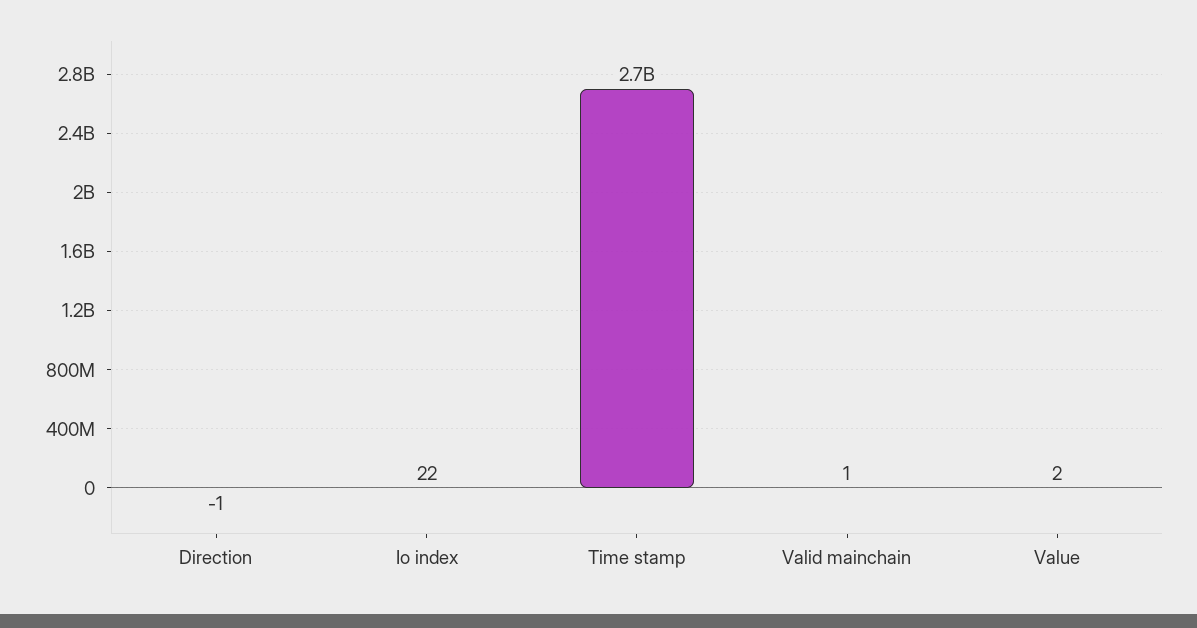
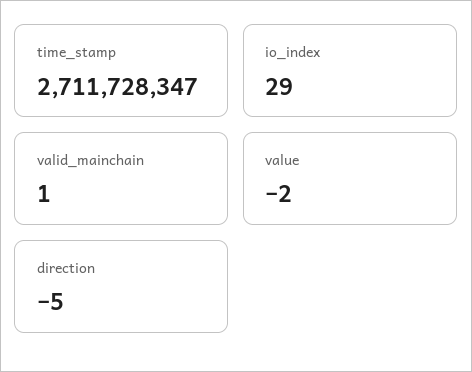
Direction: -1 -> -5
Io index: 22 -> 29
Value: 2 -> -2

